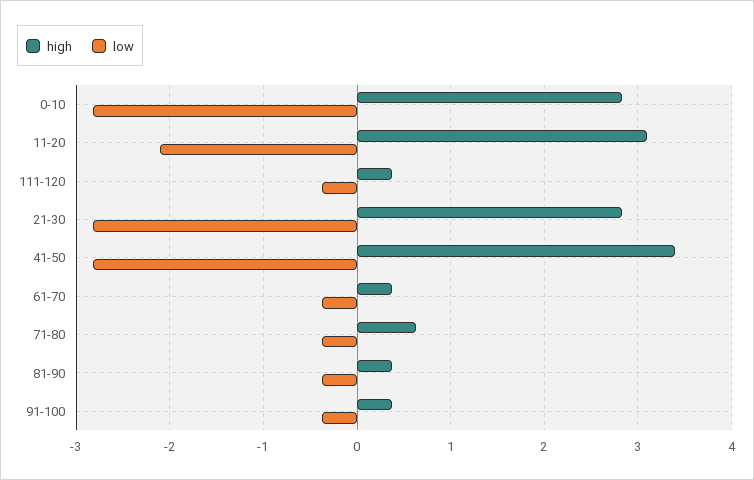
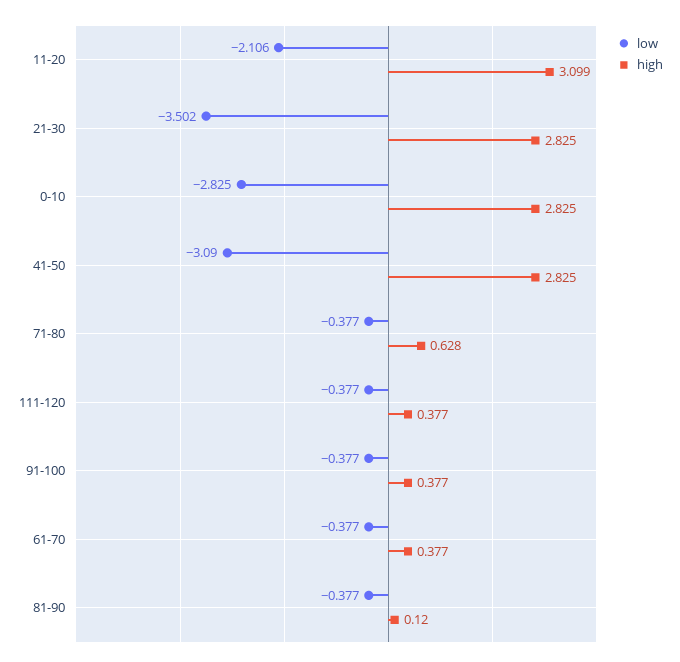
low, 21-30: -2.8 -> -3.502
high, 41-50: 3.4 -> 2.825
low, 41-50: -2.8 -> -3.09
high, 81-90: 0.4 -> 0.12

